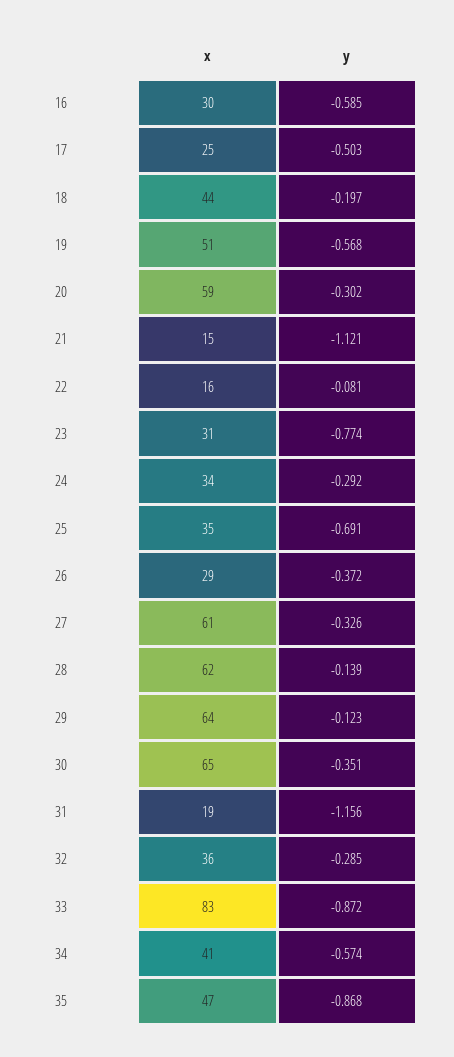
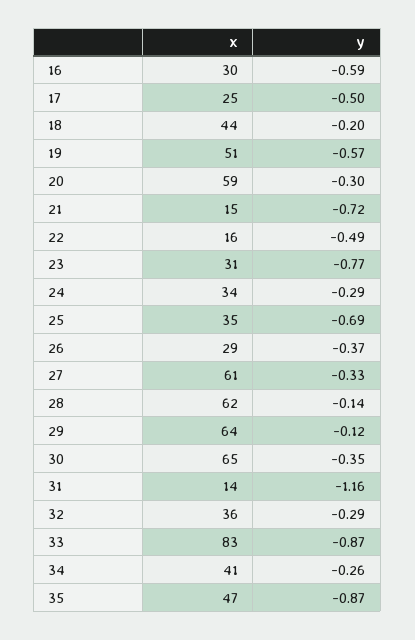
y, 21: -1.121 -> -0.72
y, 22: -0.081 -> -0.49
x, 31: 19 -> 14
y, 34: -0.574 -> -0.26

